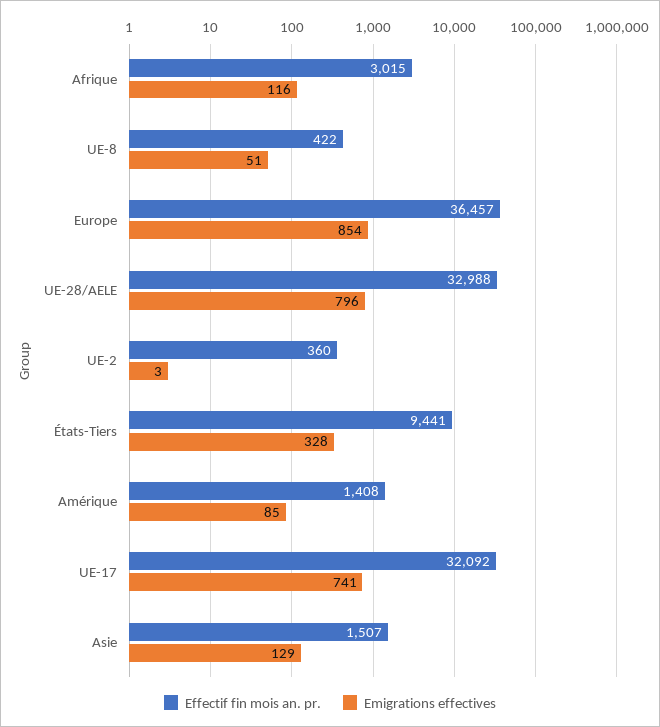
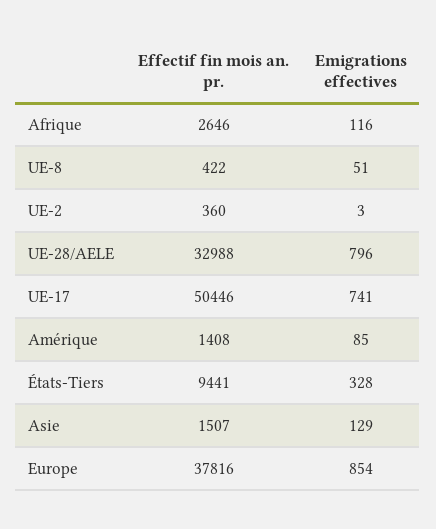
Effectif fin mois an. pr., Afrique: 3015 -> 2646
Effectif fin mois an. pr., Europe: 36457 -> 37816
Effectif fin mois an. pr., UE-17: 32092 -> 50446

